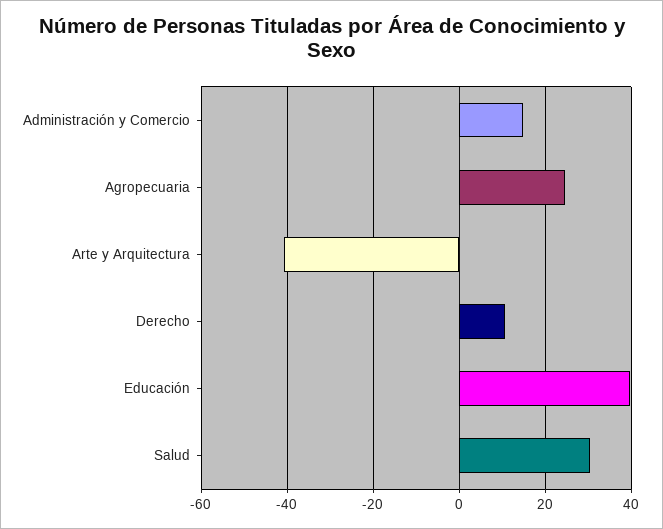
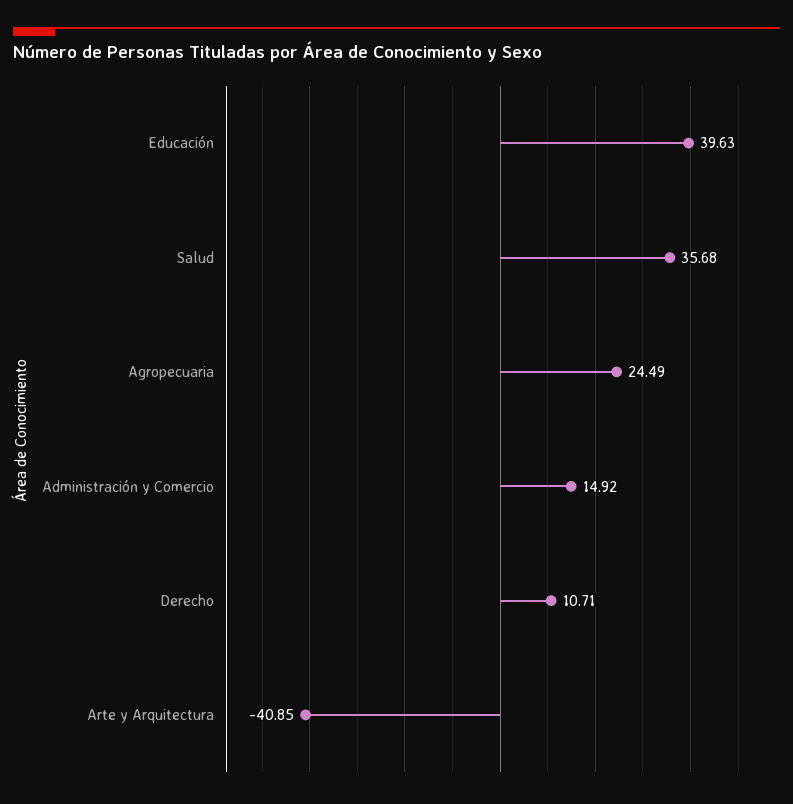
Salud: 30 -> 35.68

